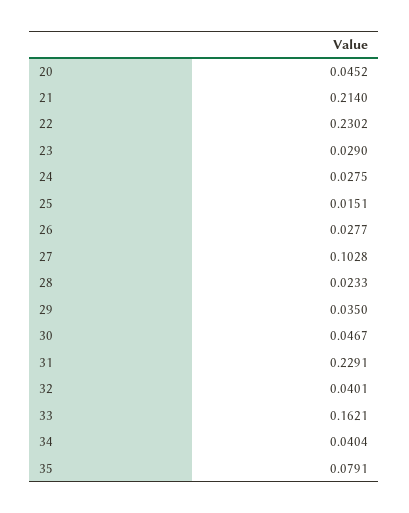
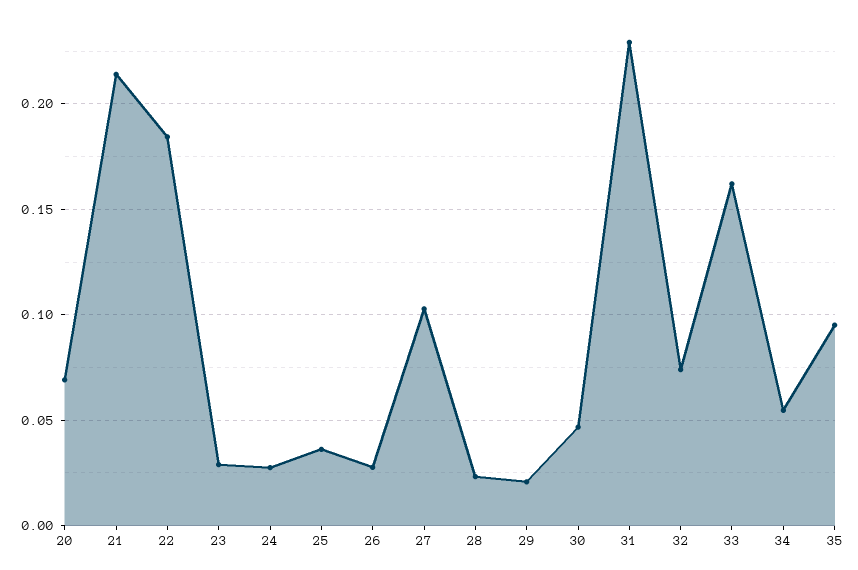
20: 0.0452 -> 0.07
22: 0.2302 -> 0.185
25: 0.0151 -> 0.035
29: 0.035 -> 0.02
32: 0.0401 -> 0.075
34: 0.0404 -> 0.055
35: 0.0791 -> 0.095

